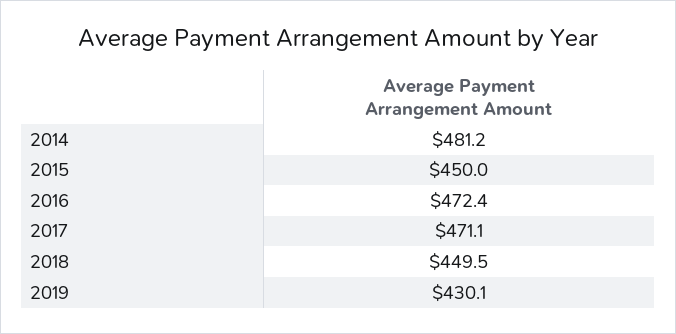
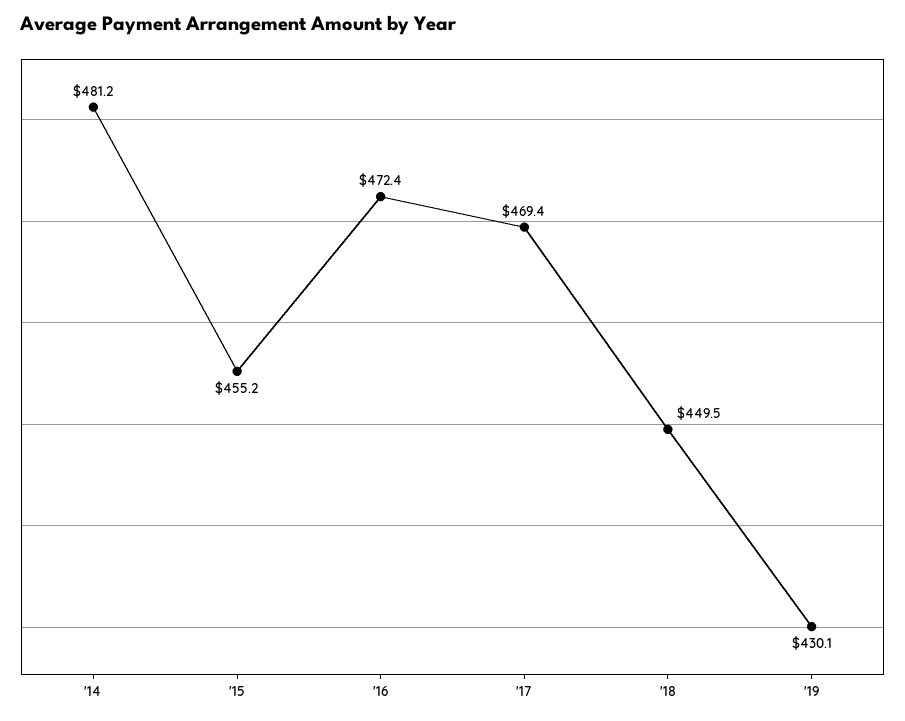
2015: 450 -> 455.2
2017: 471.1 -> 469.4

